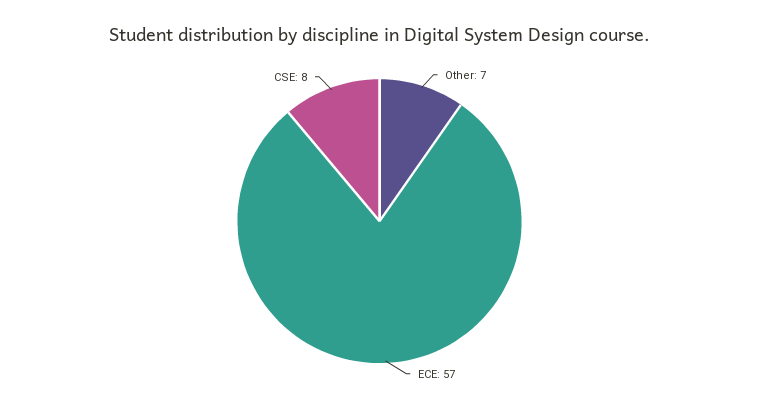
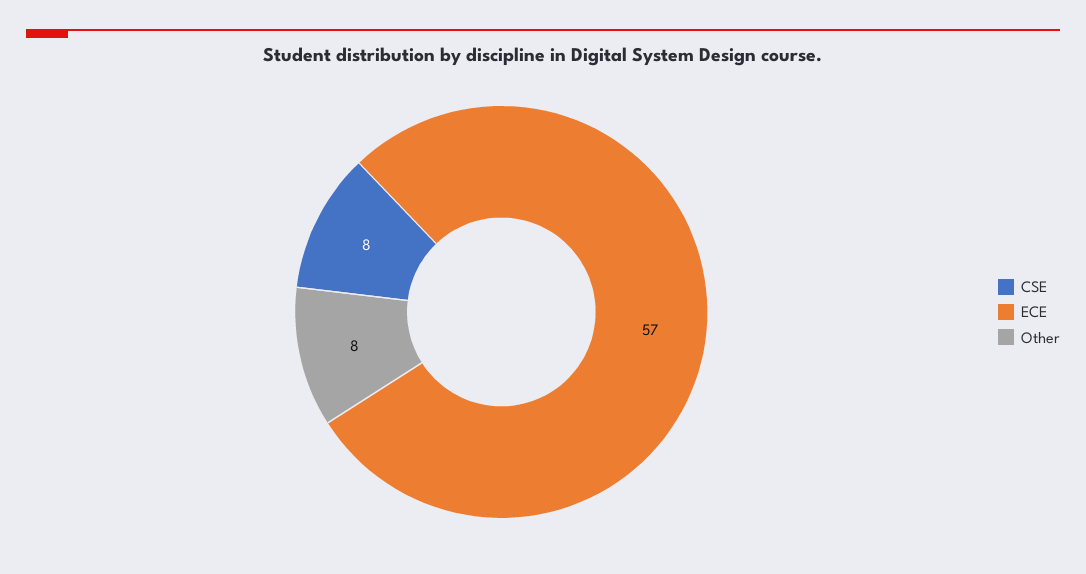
Other: 7 -> 8

